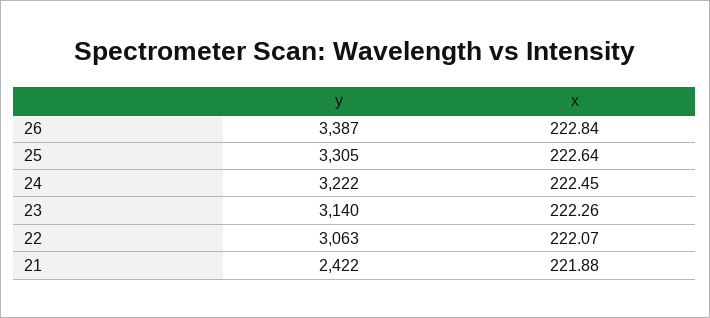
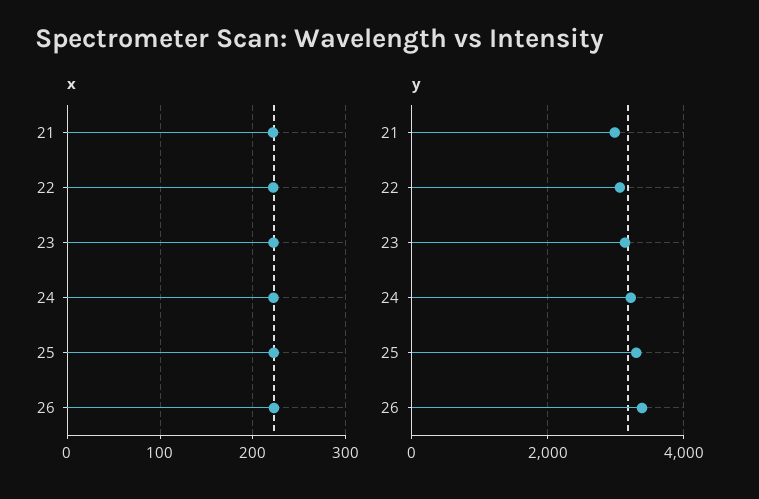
y, 21: 2422 -> 3000

